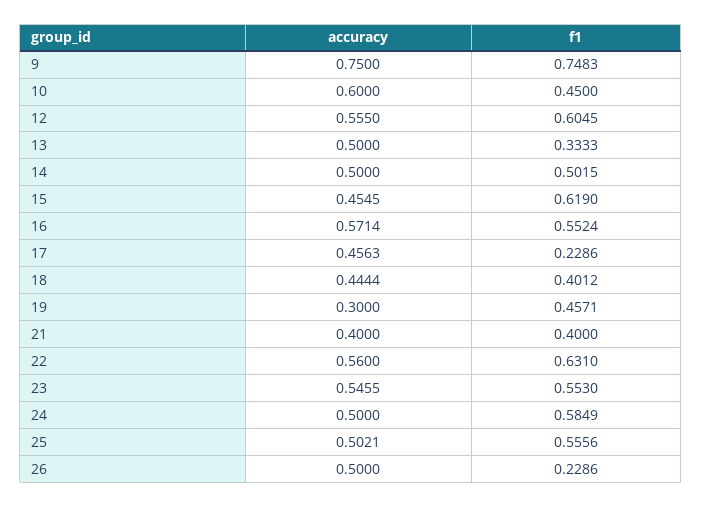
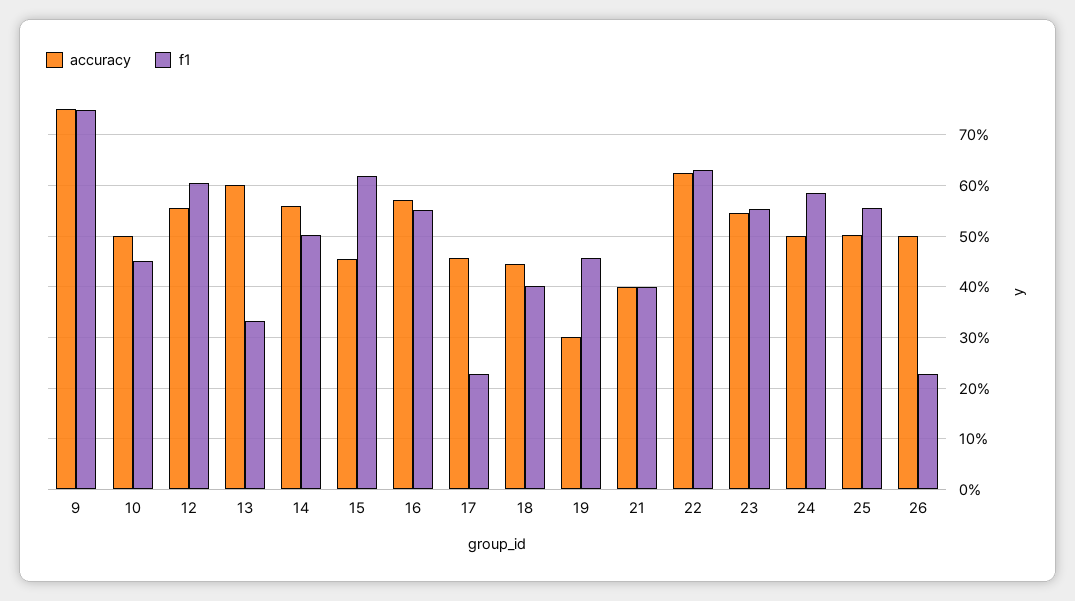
accuracy, 10: 0.6 -> 0.5
accuracy, 13: 0.5 -> 0.6
accuracy, 14: 0.5 -> 0.56
accuracy, 22: 0.56 -> 0.62

